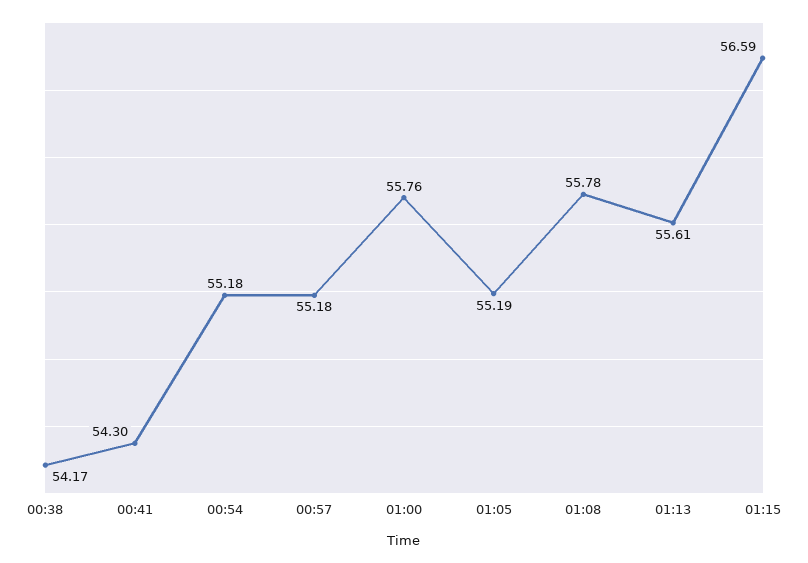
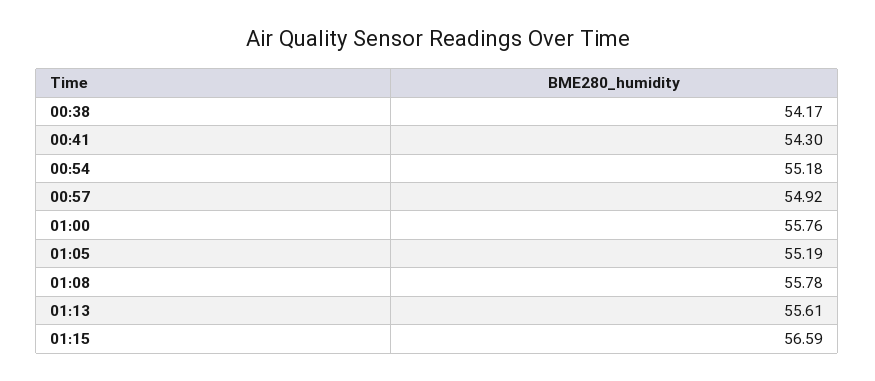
00:57: 55.18 -> 54.92

